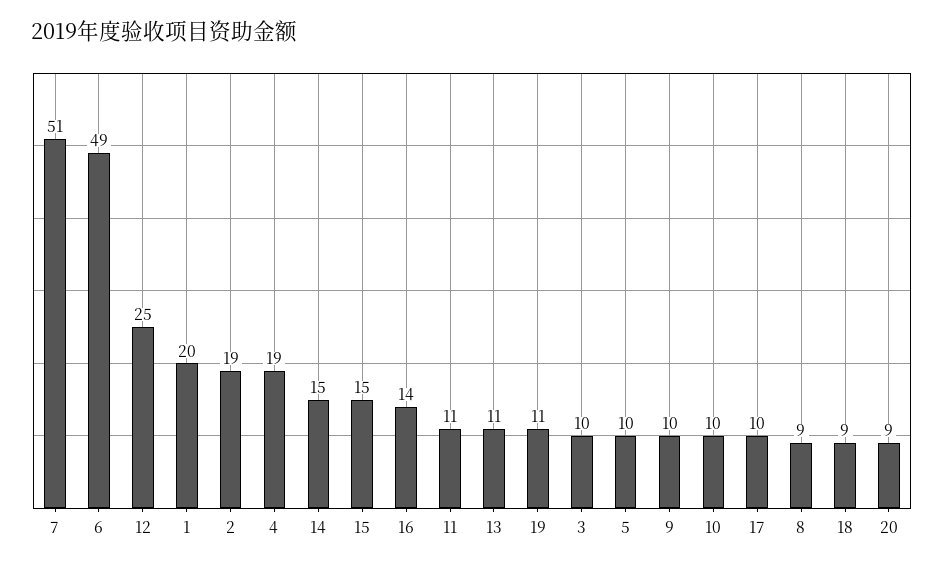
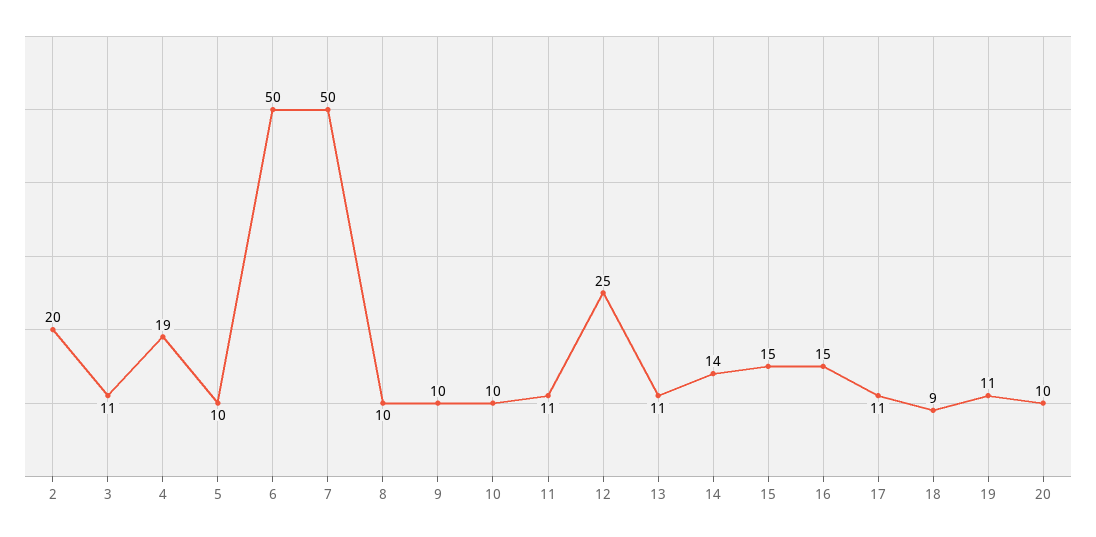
7: 51 -> 50
6: 49 -> 50
1: 20 -> none
2: 19 -> 20
14: 15 -> 14
16: 14 -> 15
3: 10 -> 11
17: 10 -> 11
8: 9 -> 10
20: 9 -> 10

